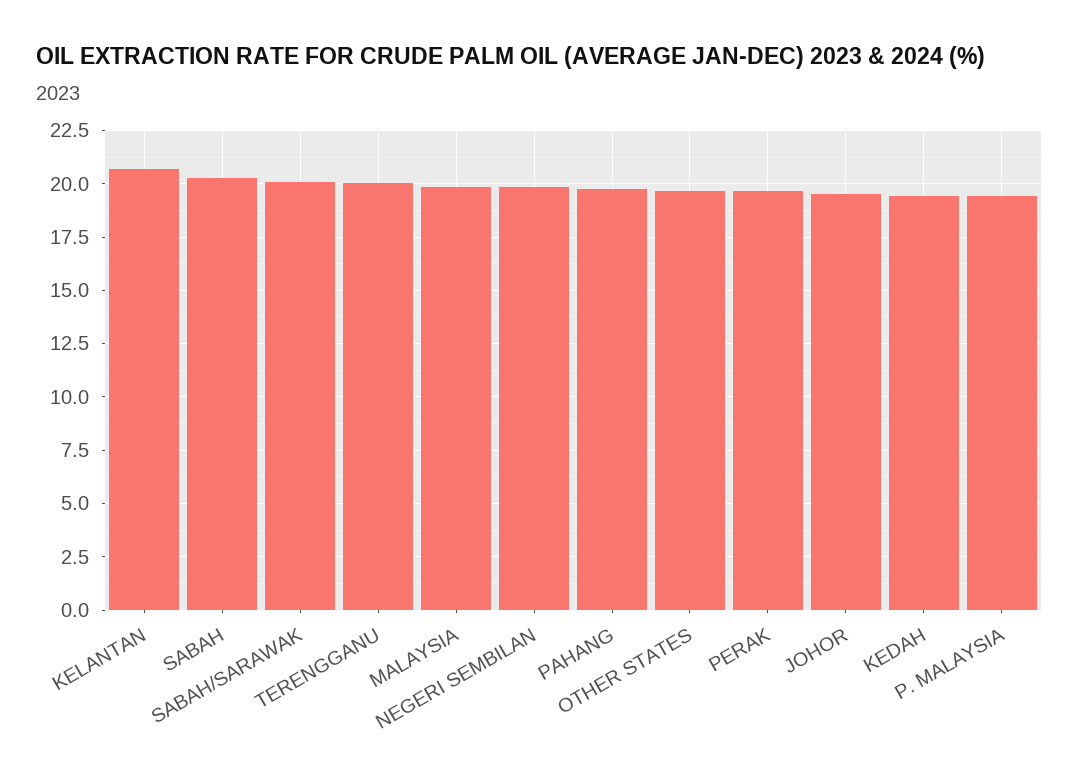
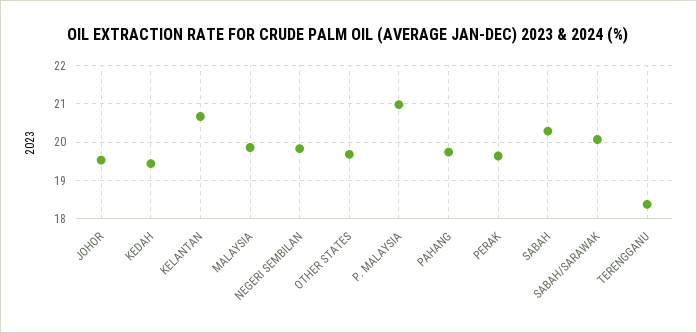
TERENGGANU: 20 -> 18.4
P. MALAYSIA: 19.5 -> 21

